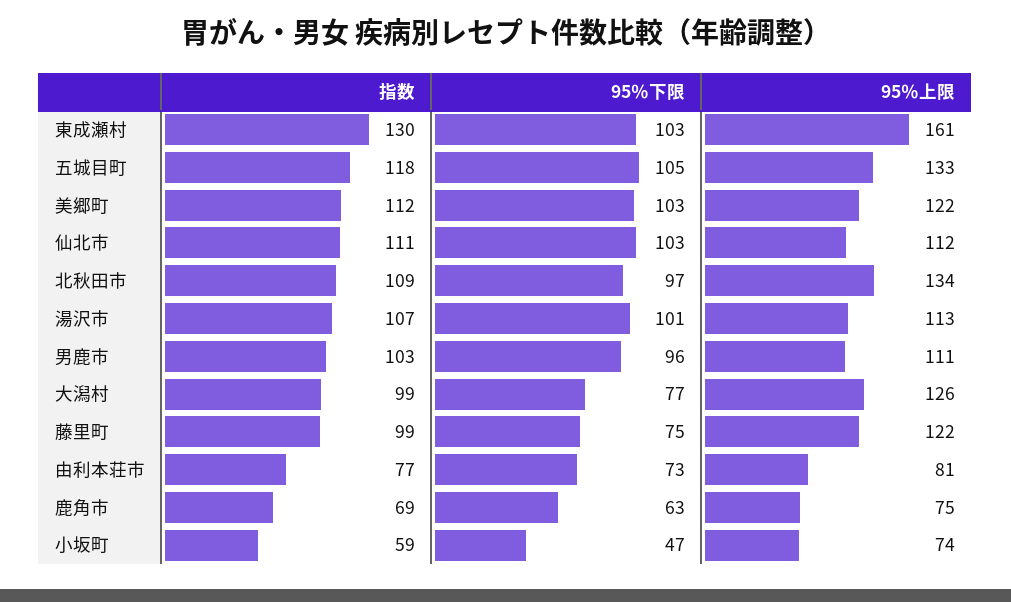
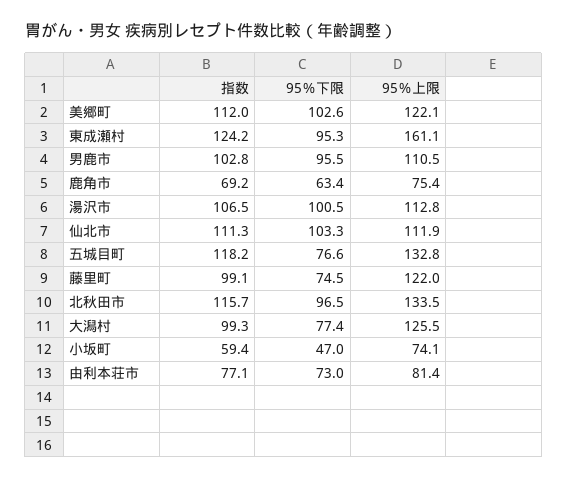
指数, 東成瀬村: 130 -> 124.2
95％下限, 東成瀬村: 103 -> 95.3
95％下限, 五城目町: 105 -> 76.6
指数, 北秋田市: 109 -> 115.7

